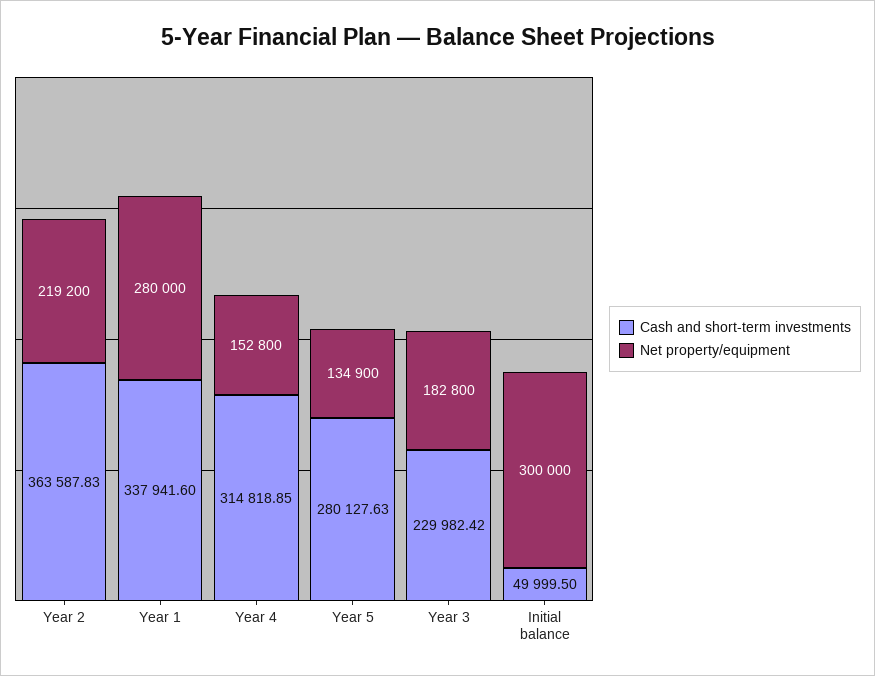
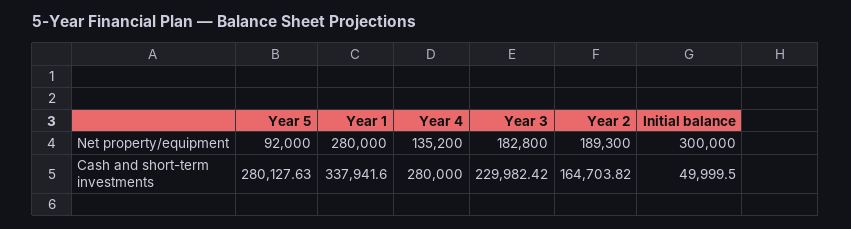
Cash and short-term investments, Year 2: 363587.83 -> 164703.82
Net property/equipment, Year 2: 219200 -> 189300
Cash and short-term investments, Year 4: 314818.85 -> 280000
Net property/equipment, Year 4: 152800 -> 135200
Net property/equipment, Year 5: 134900 -> 92000

